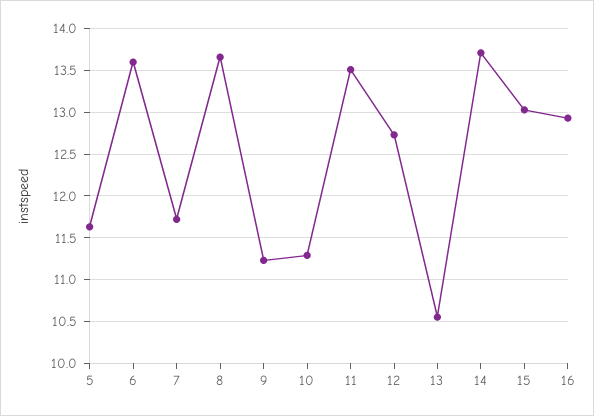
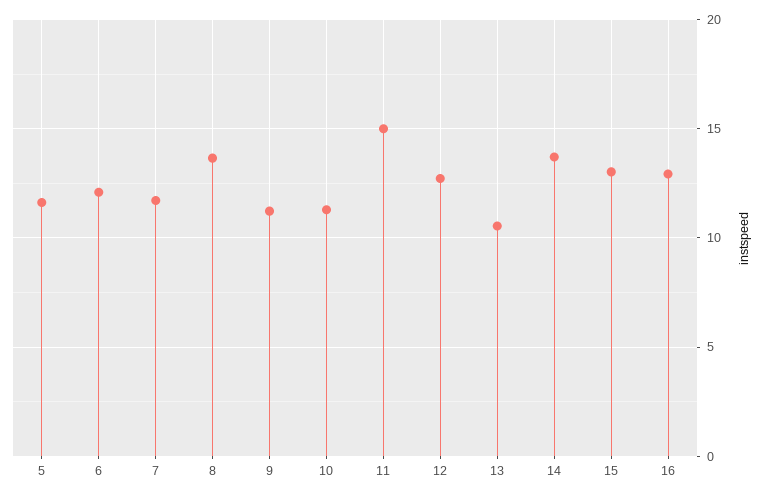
6: 13.6 -> 12
11: 13.5 -> 15

